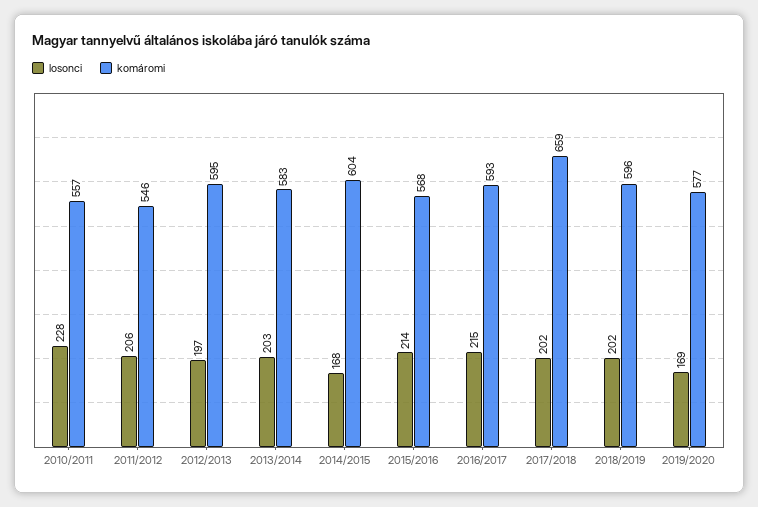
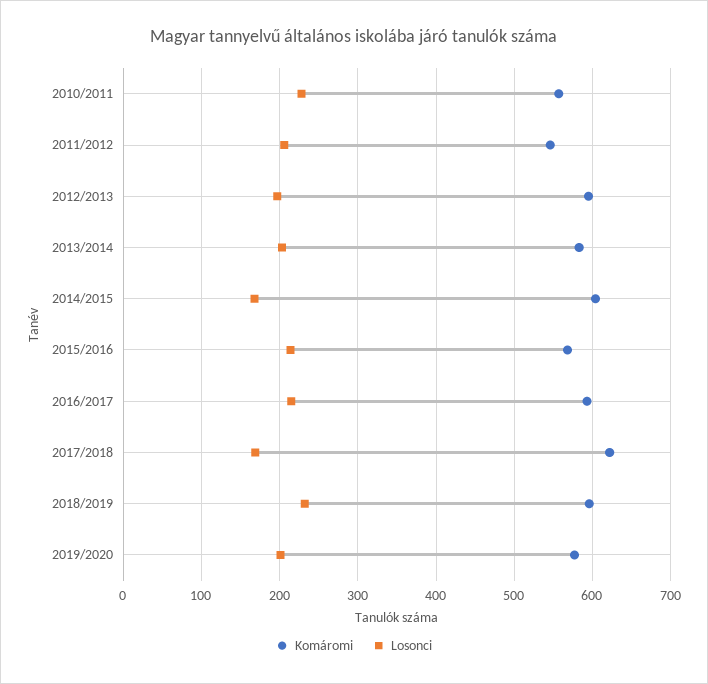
losonci, 2017/2018: 202 -> 170
komáromi, 2017/2018: 659 -> 620
losonci, 2018/2019: 202 -> 230
losonci, 2019/2020: 169 -> 200

